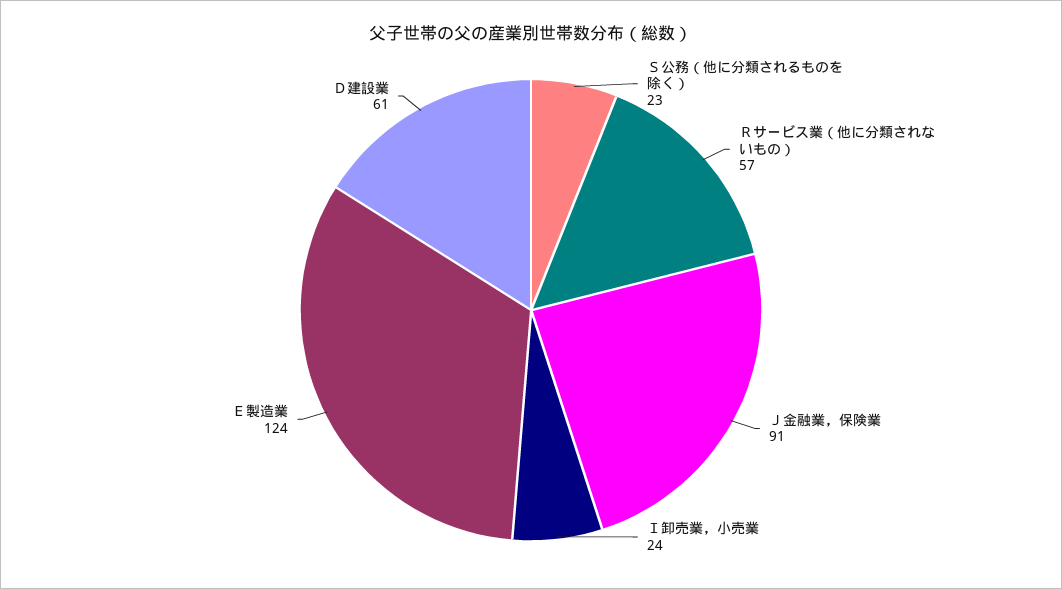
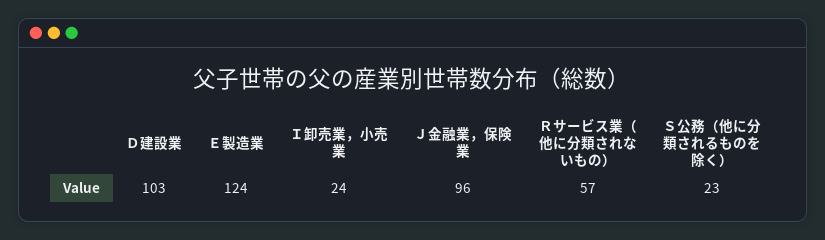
Ｊ金融業，保険業: 91 -> 96
Ｄ建設業: 61 -> 103

